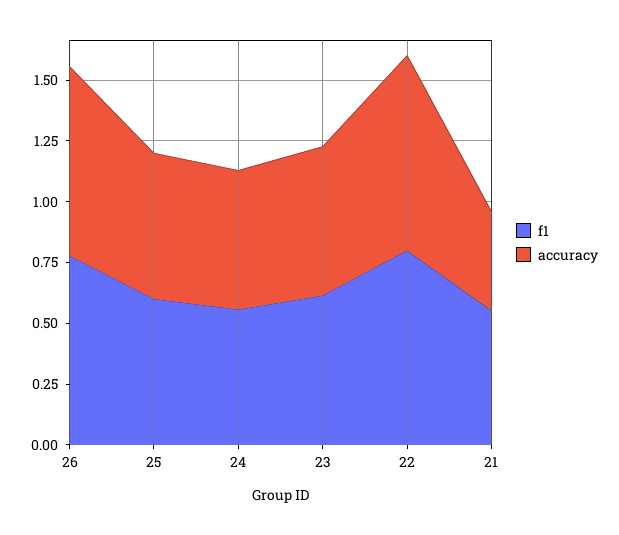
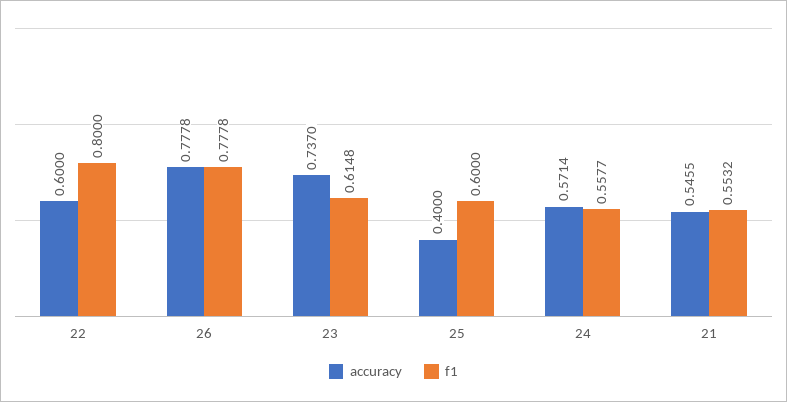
accuracy, 25: 0.6 -> 0.4
accuracy, 23: 0.6 -> 0.737
accuracy, 22: 0.8 -> 0.6
accuracy, 21: 0.4 -> 0.5455

